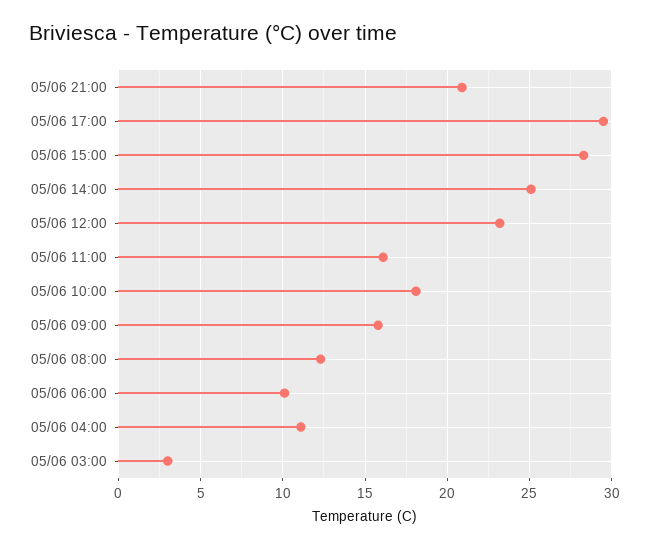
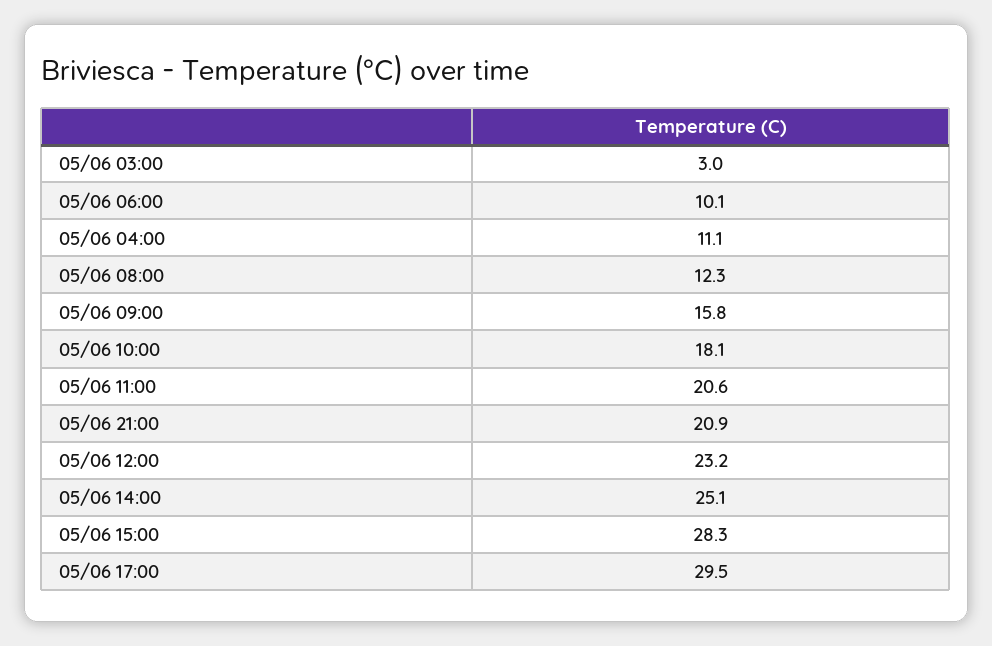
05/06 11:00: 16 -> 20.6

